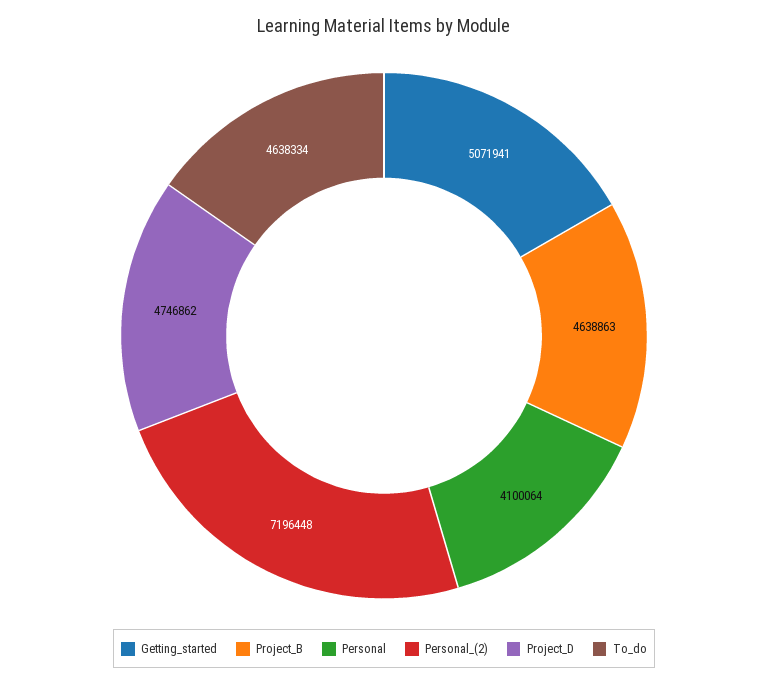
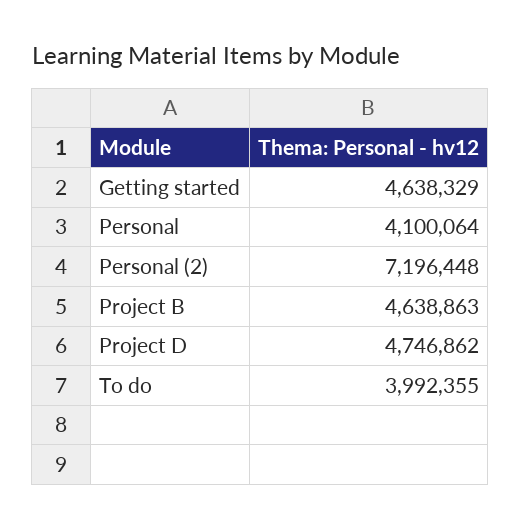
Getting_started: 5071941 -> 4638329
To_do: 4638334 -> 3992355

